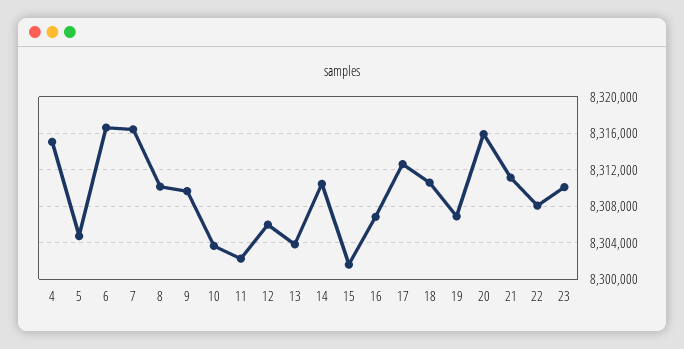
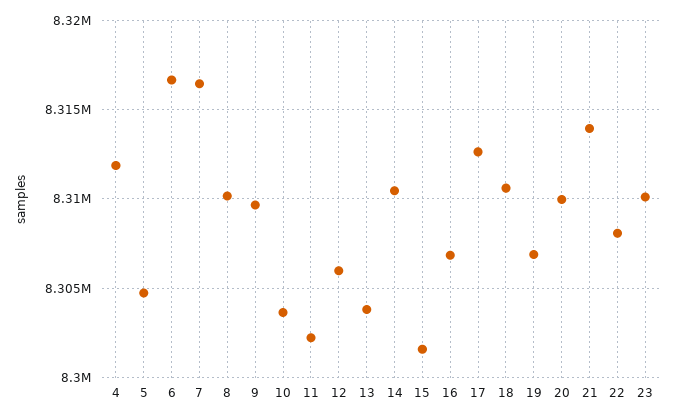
4: 8315000 -> 8312000
20: 8316000 -> 8310000
21: 8311000 -> 8314000

